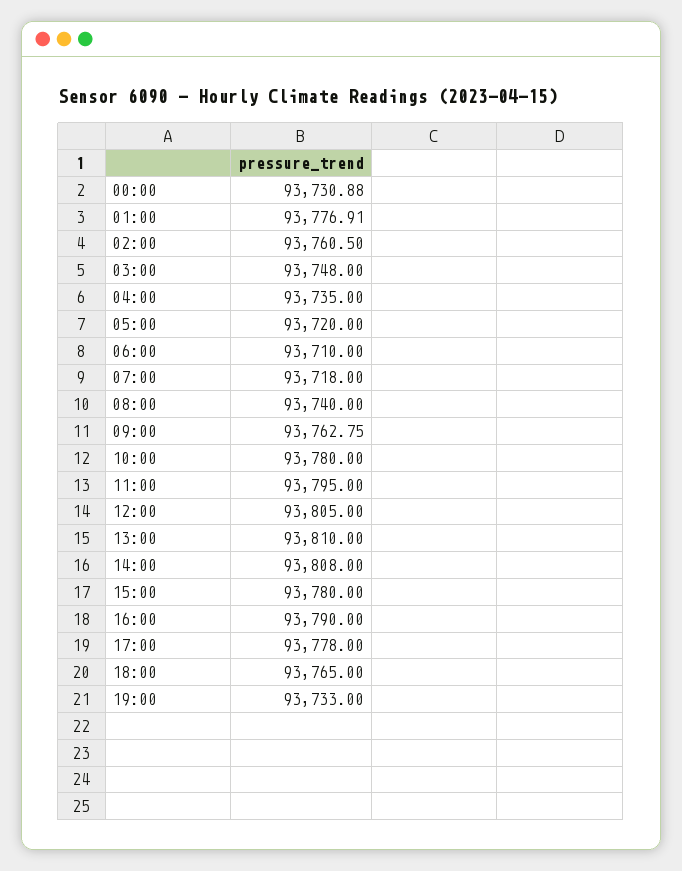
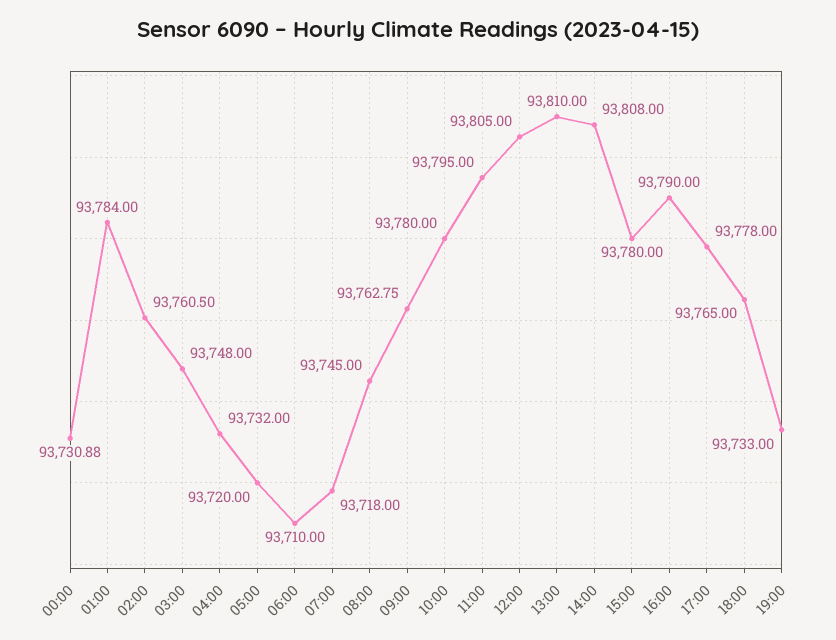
01:00: 93776.91 -> 93784
04:00: 93735 -> 93732
08:00: 93740 -> 93745

